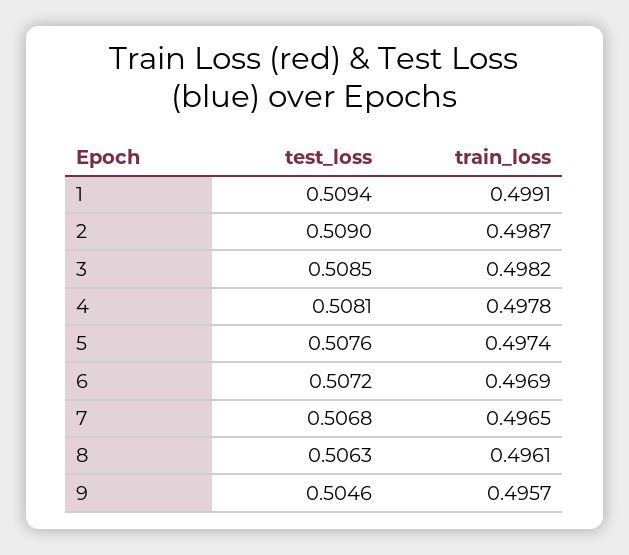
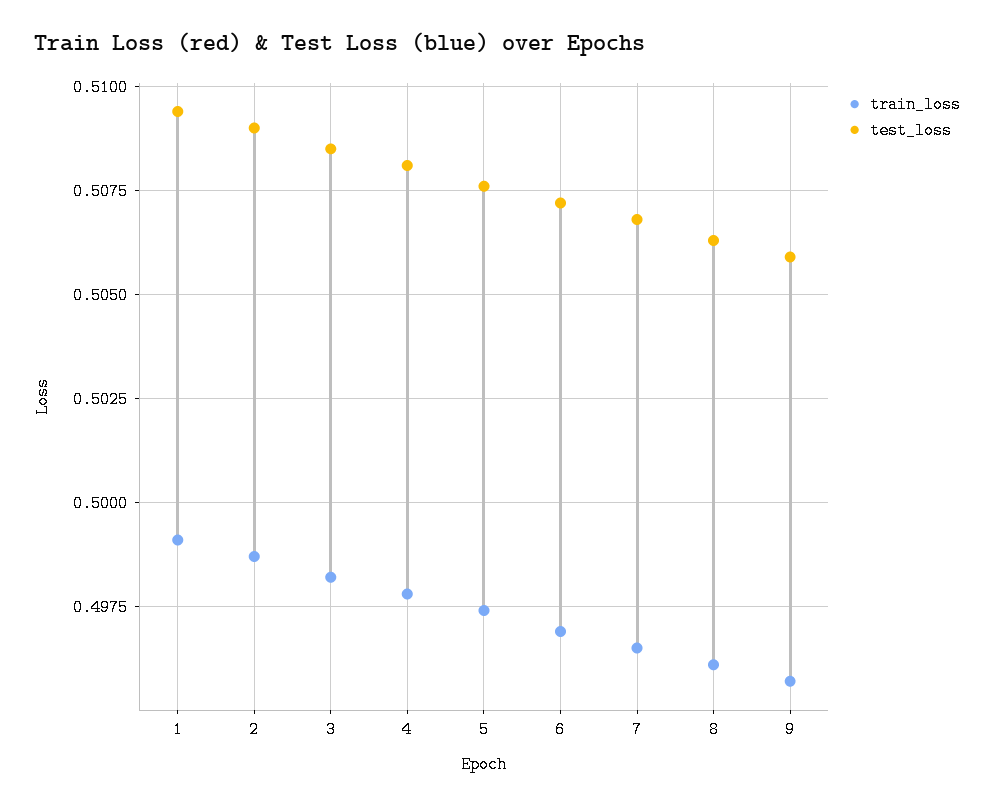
test_loss, 9: 0.5046 -> 0.506

